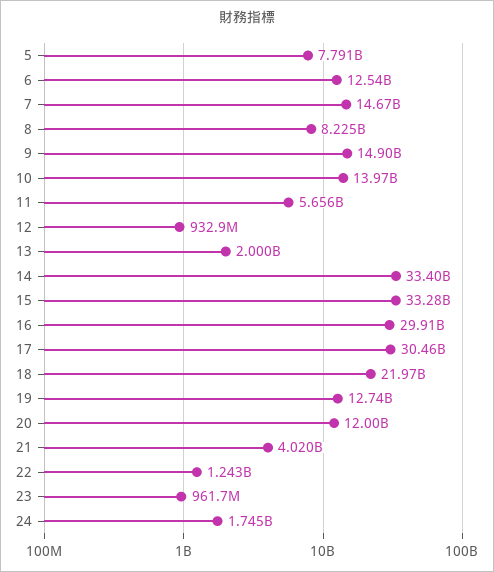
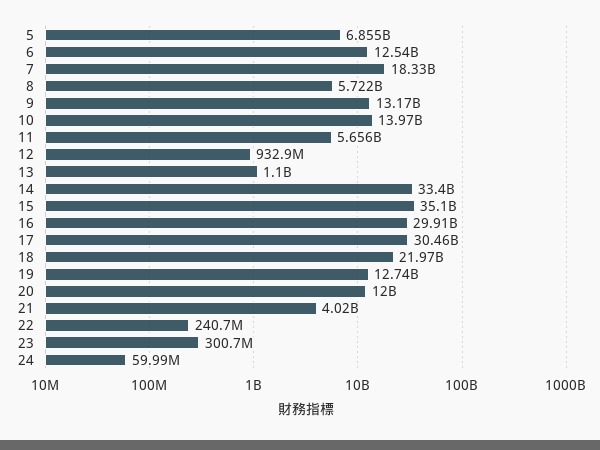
5: 7791000000 -> 6855000000
7: 14670000000 -> 18330000000
8: 8225000000 -> 5722000000
9: 14900000000 -> 13170000000
13: 2000000000 -> 1100000000
15: 33280000000 -> 35100000000
22: 1243000000 -> 240700000
23: 961700000 -> 300700000
24: 1745000000 -> 59990000

